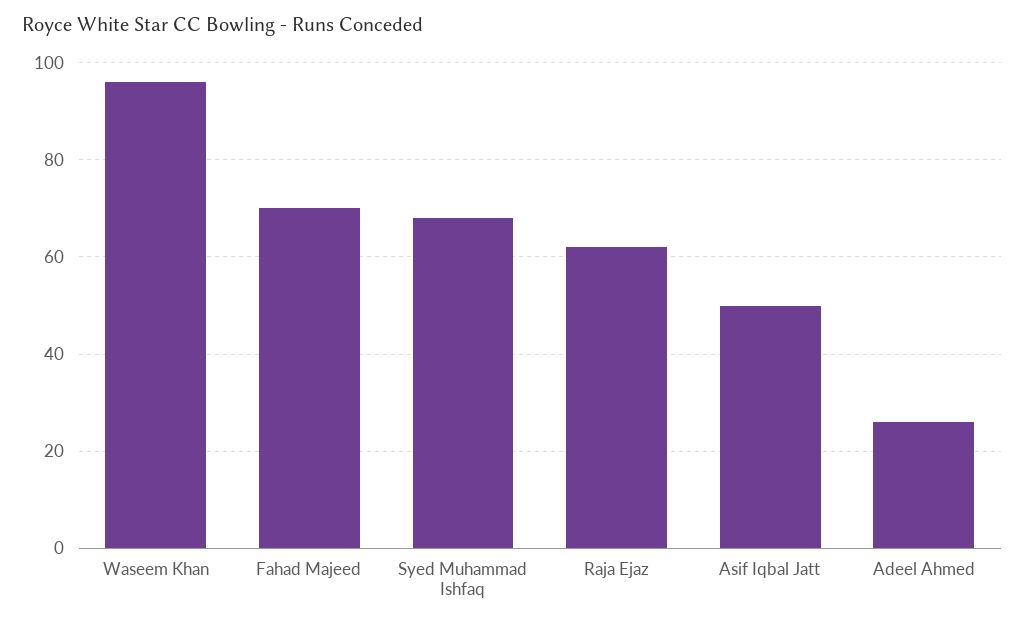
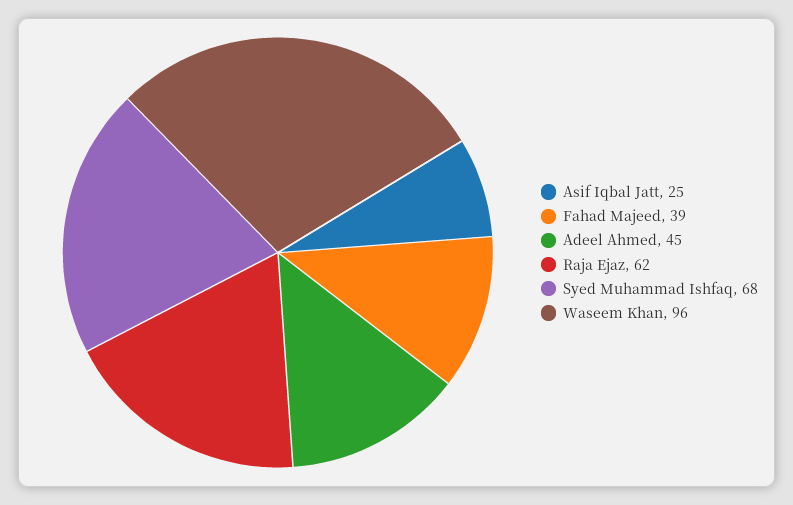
Fahad Majeed: 70 -> 39
Asif Iqbal Jatt: 50 -> 25
Adeel Ahmed: 25 -> 45

